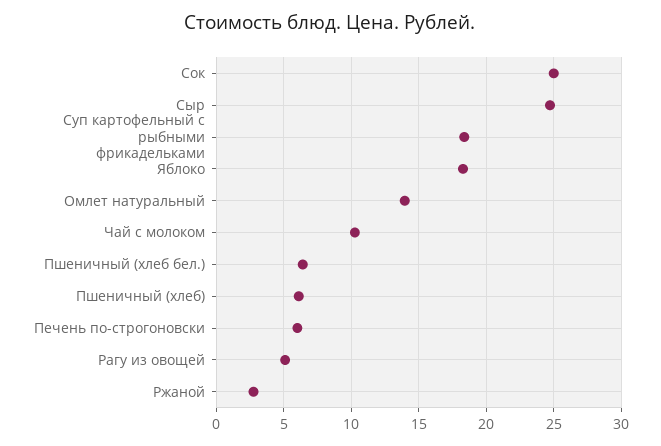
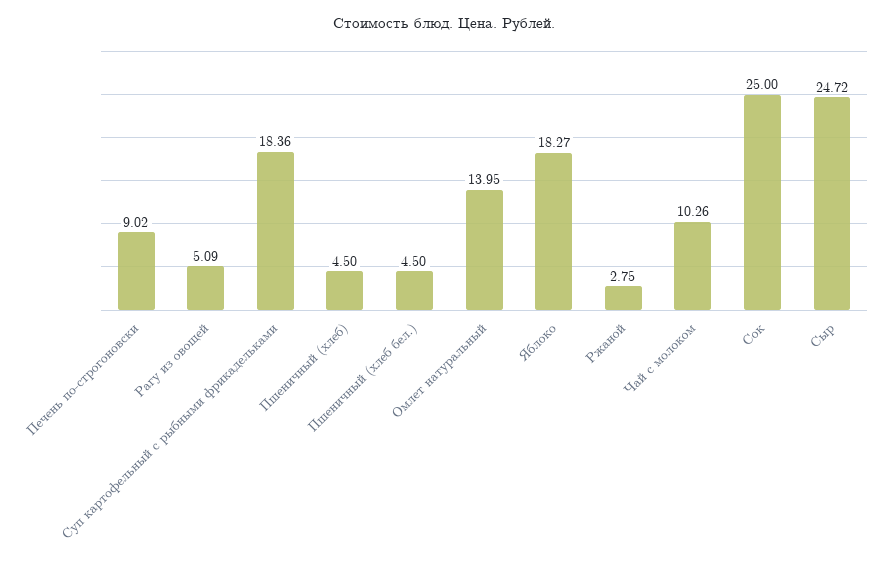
Пшеничный (хлеб бел.): 6.5 -> 4.5
Пшеничный (хлеб): 6 -> 4.5
Печень по-строгоновски: 6 -> 9.02

